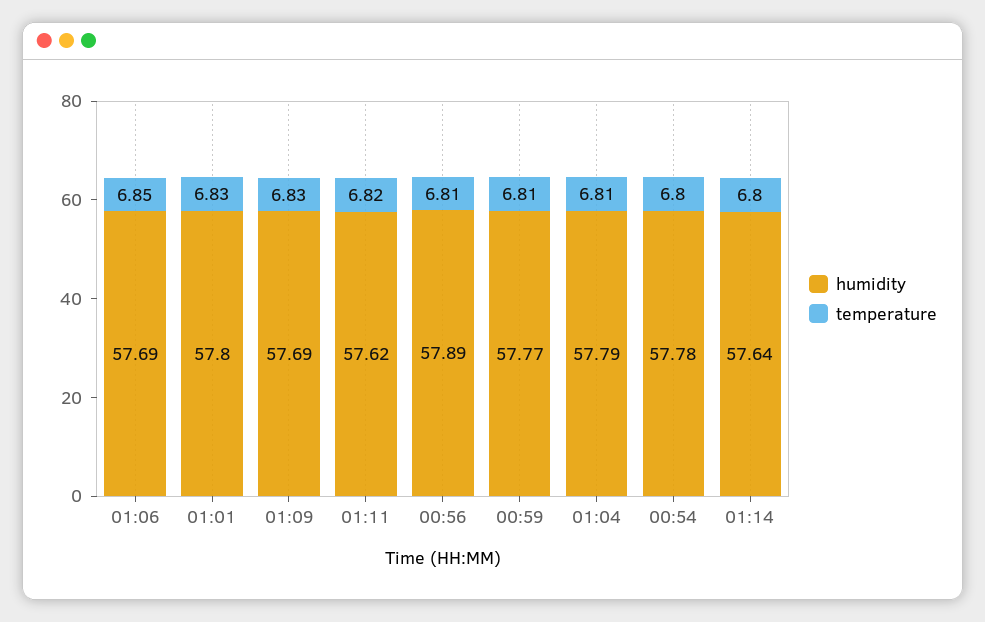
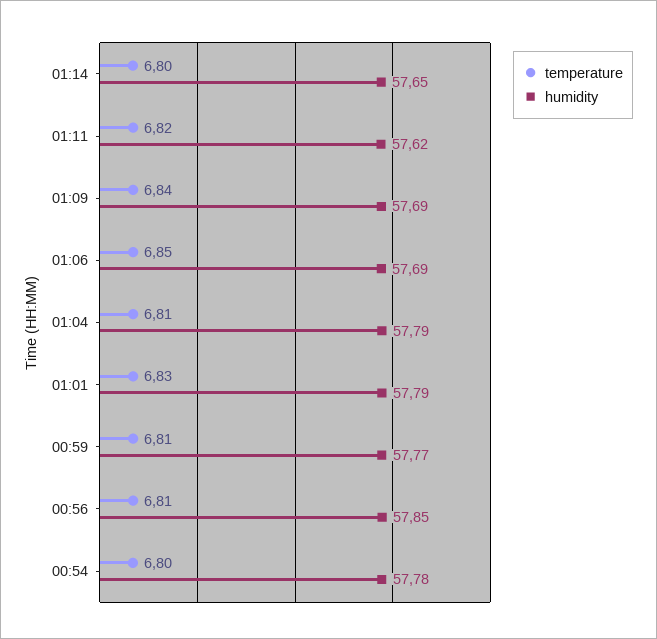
humidity, 01:01: 57.8 -> 57.79
temperature, 01:09: 6.83 -> 6.84
humidity, 00:56: 57.89 -> 57.85
humidity, 01:14: 57.64 -> 57.65

